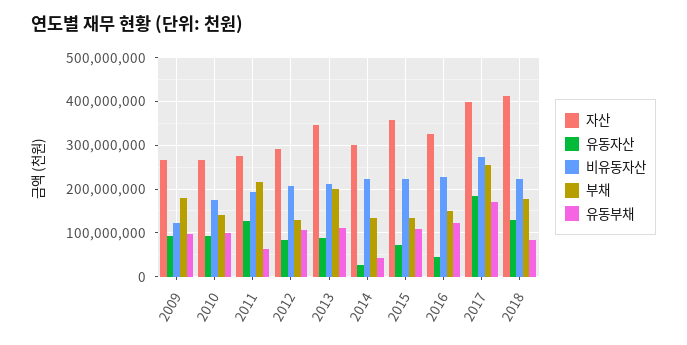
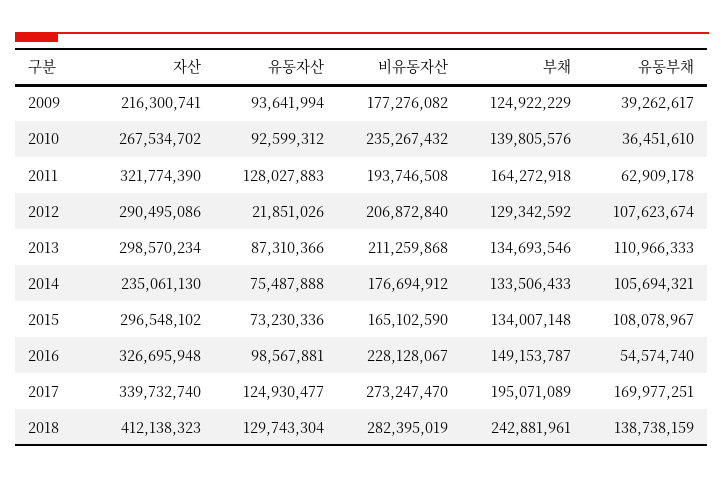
자산, 2009: 260000000 -> 216300741
비유동자산, 2009: 120000000 -> 177276082
부채, 2009: 180000000 -> 124922229
유동부채, 2009: 100000000 -> 39262617
비유동자산, 2010: 180000000 -> 235267432
유동부채, 2010: 100000000 -> 36451610
자산, 2011: 280000000 -> 321774390
부채, 2011: 220000000 -> 164272918
유동자산, 2012: 80000000 -> 21851026
자산, 2013: 340000000 -> 298570234
부채, 2013: 200000000 -> 134693546
자산, 2014: 300000000 -> 235061130
유동자산, 2014: 20000000 -> 75487888
비유동자산, 2014: 220000000 -> 176694912
유동부채, 2014: 40000000 -> 105694321
자산, 2015: 360000000 -> 296548102
비유동자산, 2015: 220000000 -> 165102590
유동자산, 2016: 40000000 -> 98567881
유동부채, 2016: 120000000 -> 54574740
자산, 2017: 400000000 -> 339732740
유동자산, 2017: 180000000 -> 124930477
부채, 2017: 260000000 -> 195071089
비유동자산, 2018: 220000000 -> 282395019
부채, 2018: 180000000 -> 242881961
유동부채, 2018: 80000000 -> 138738159

